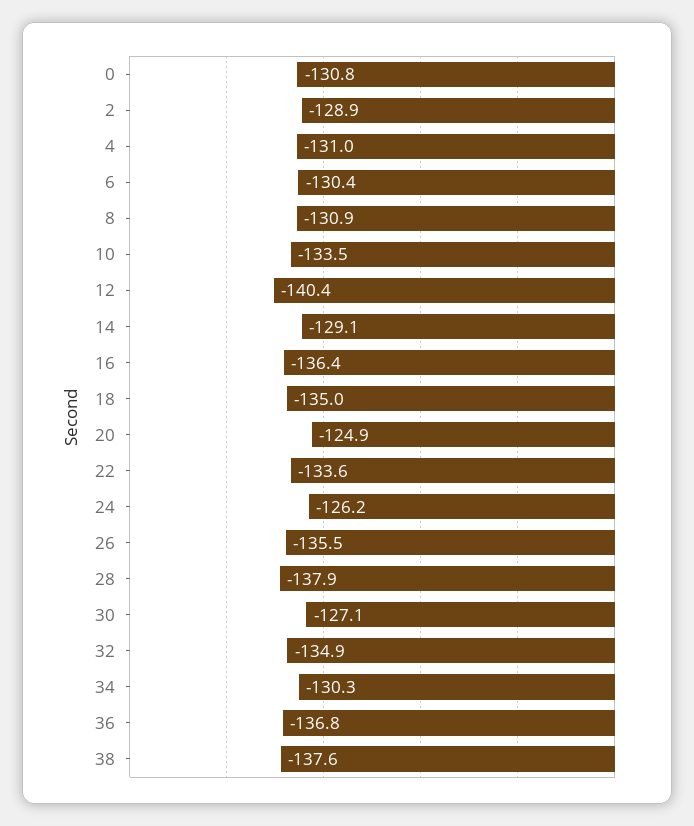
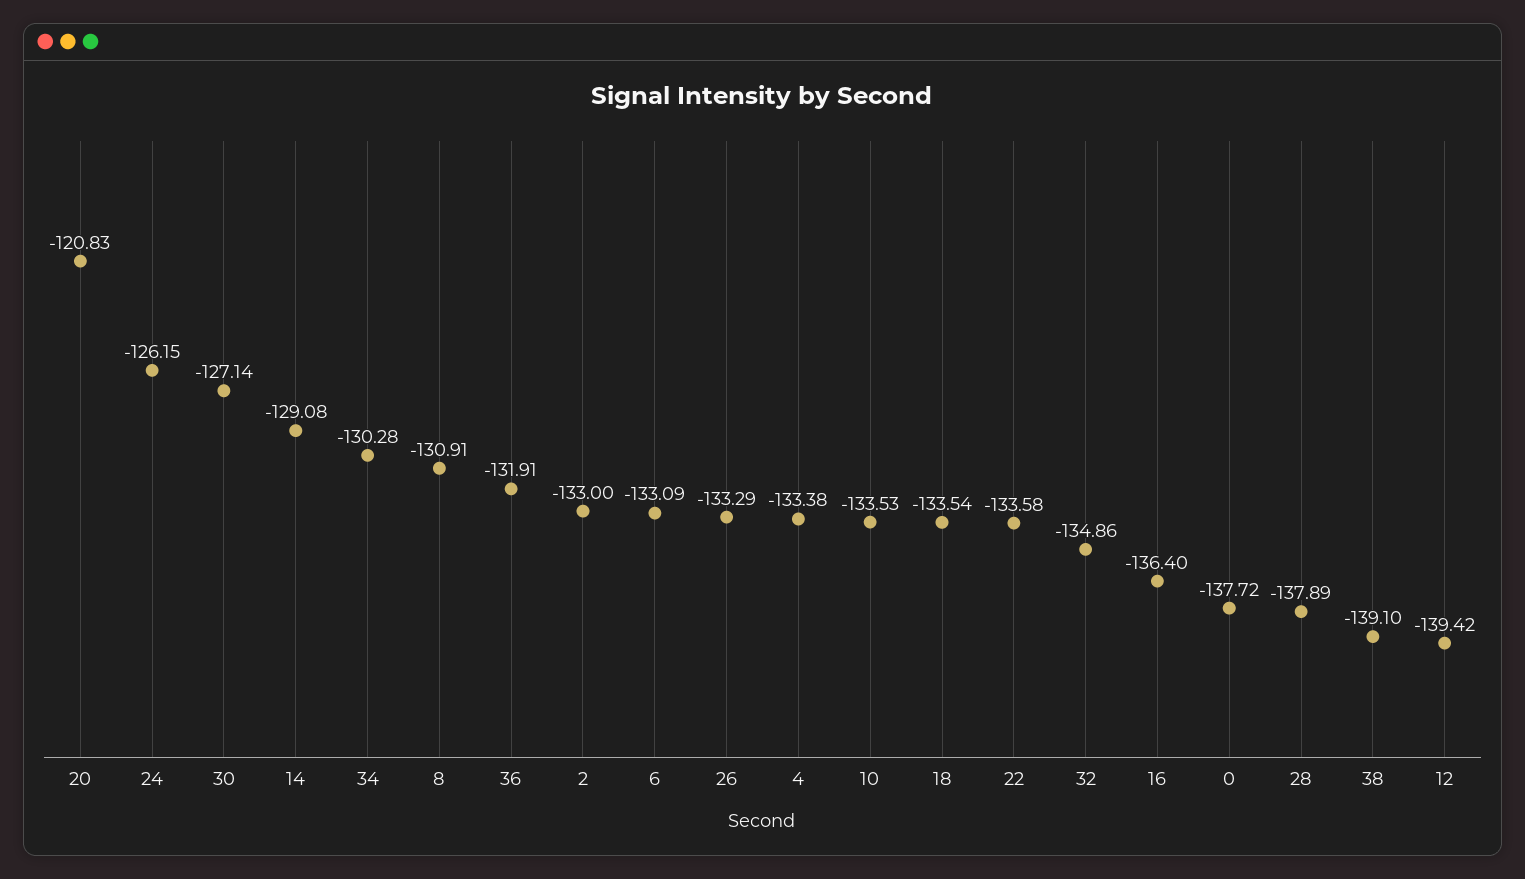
0: -130.8 -> -137.72
2: -128.9 -> -133
4: -131 -> -133.38
6: -130.4 -> -133.09
12: -140.4 -> -139.42
18: -135 -> -133.54
20: -124.9 -> -120.83
26: -135.5 -> -133.29
36: -136.8 -> -131.91
38: -137.6 -> -139.1

